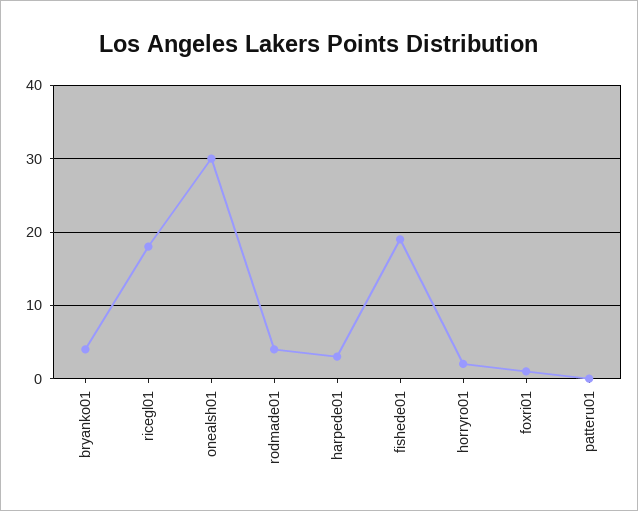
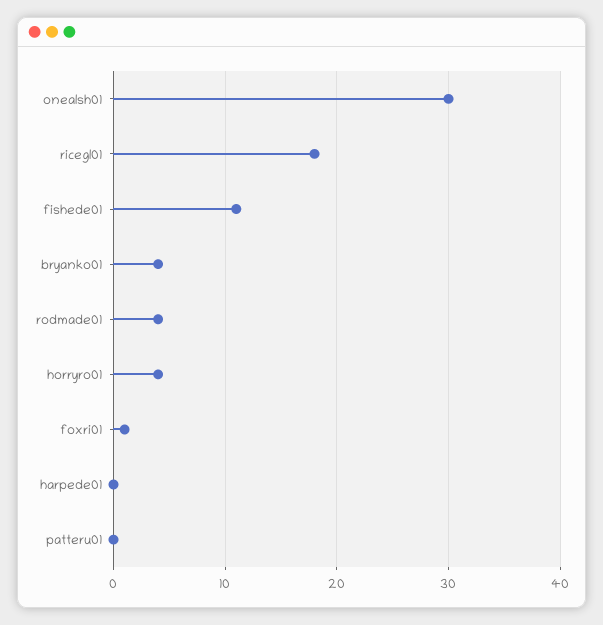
harpede01: 3 -> 0
fishede01: 19 -> 11
horryro01: 2 -> 4

